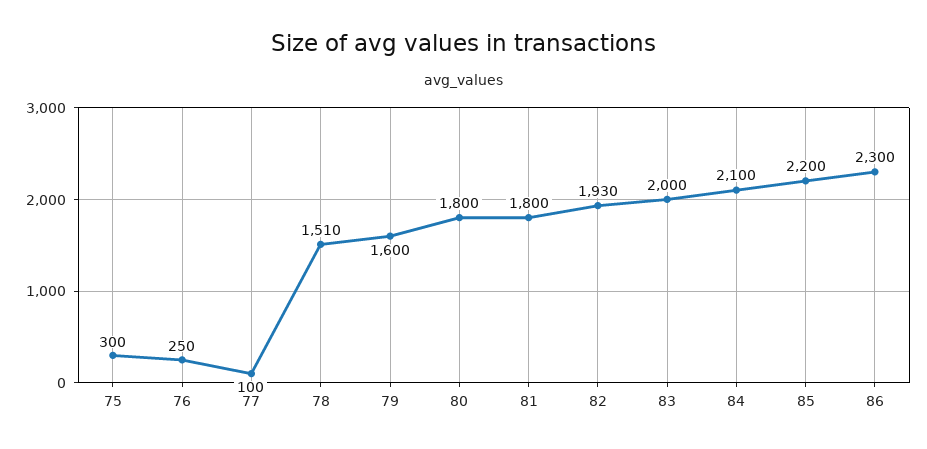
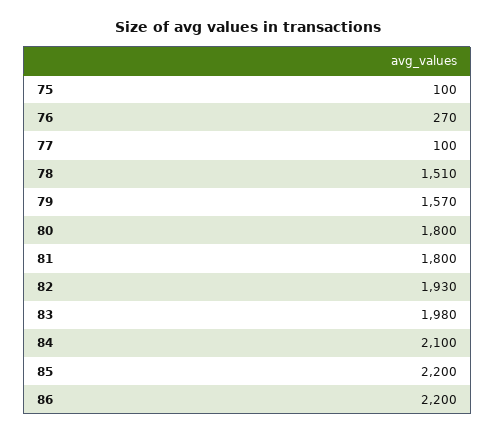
75: 300 -> 100
76: 250 -> 270
79: 1600 -> 1570
83: 2000 -> 1980
86: 2300 -> 2200

